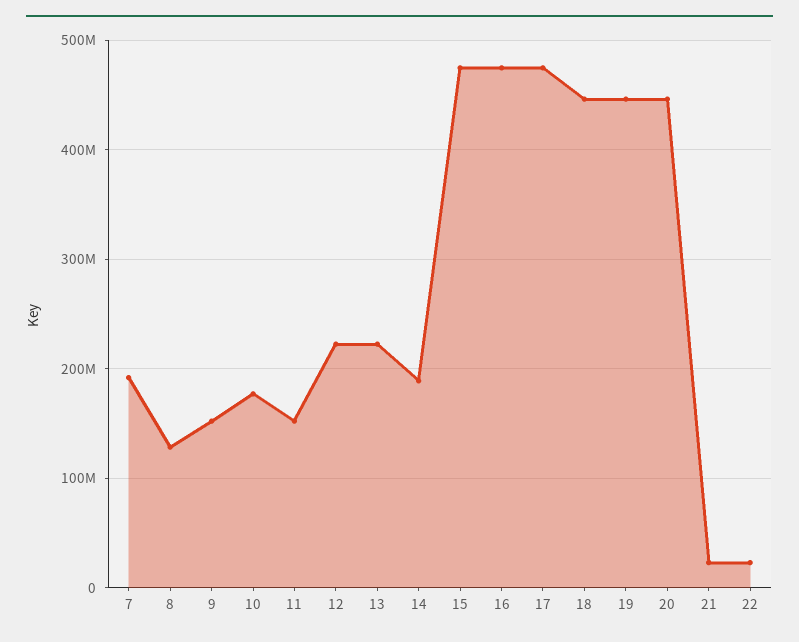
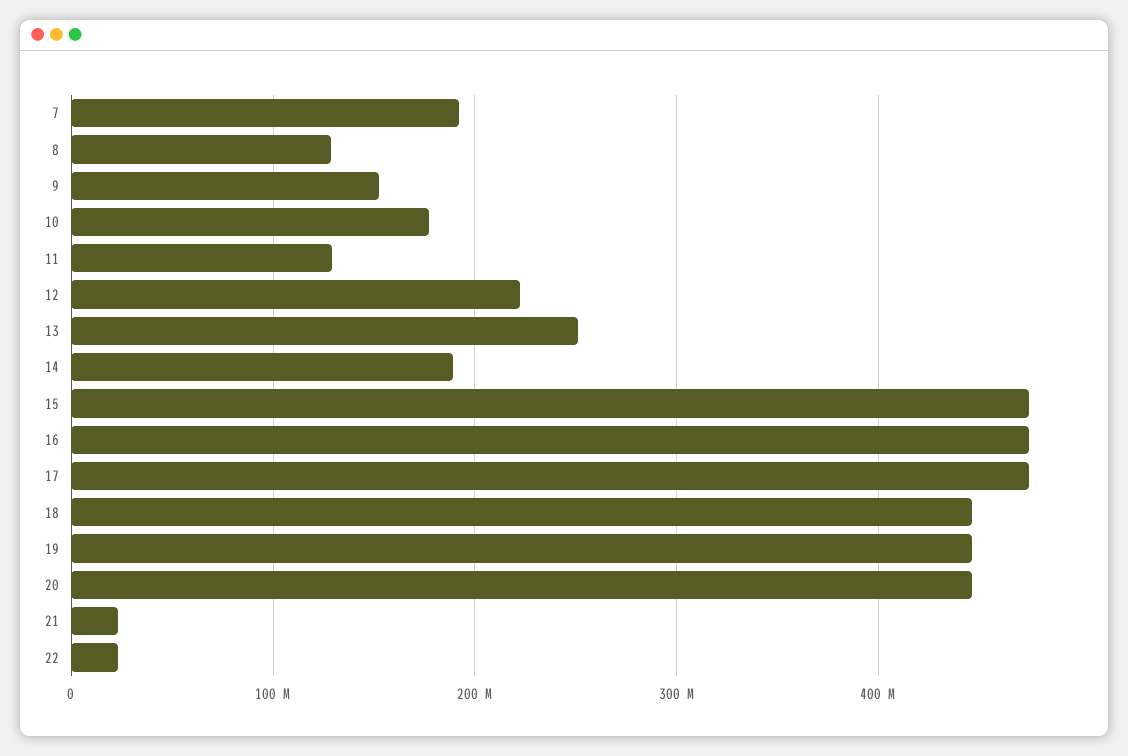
11: 150000000 -> 130000000
13: 220000000 -> 250000000

